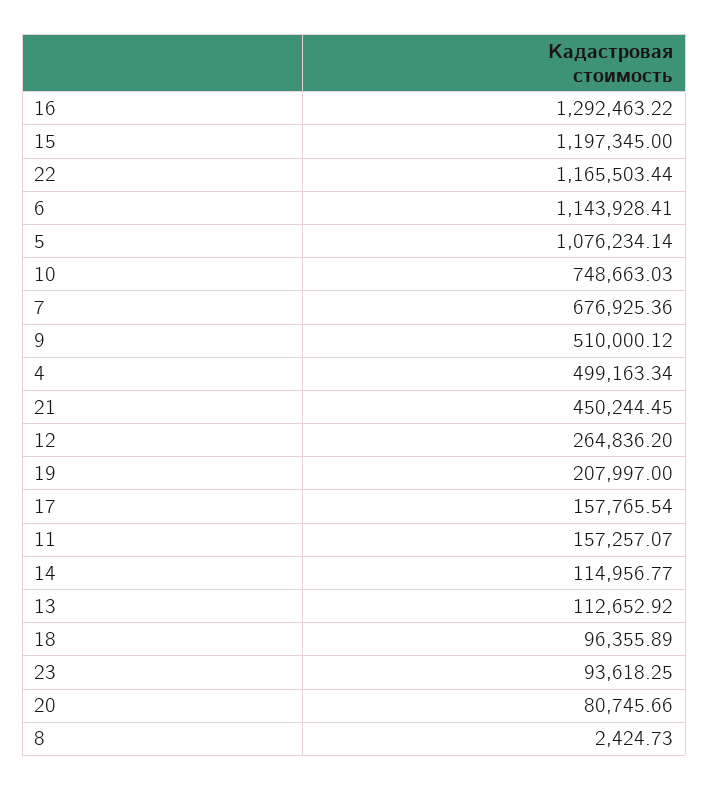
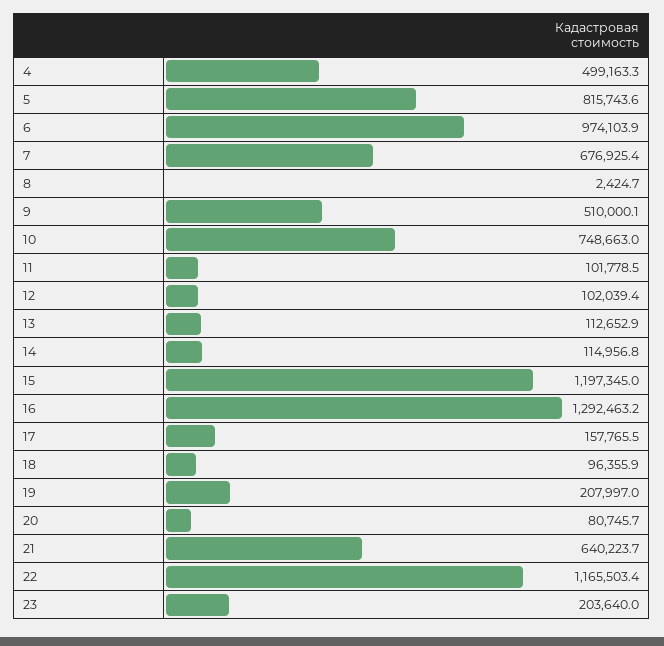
6: 1143928.41 -> 974103.9
5: 1076234.14 -> 815743.6
21: 450244.45 -> 640223.7
12: 264836.2 -> 102039.4
11: 157257.07 -> 101778.5
23: 93618.25 -> 203640

